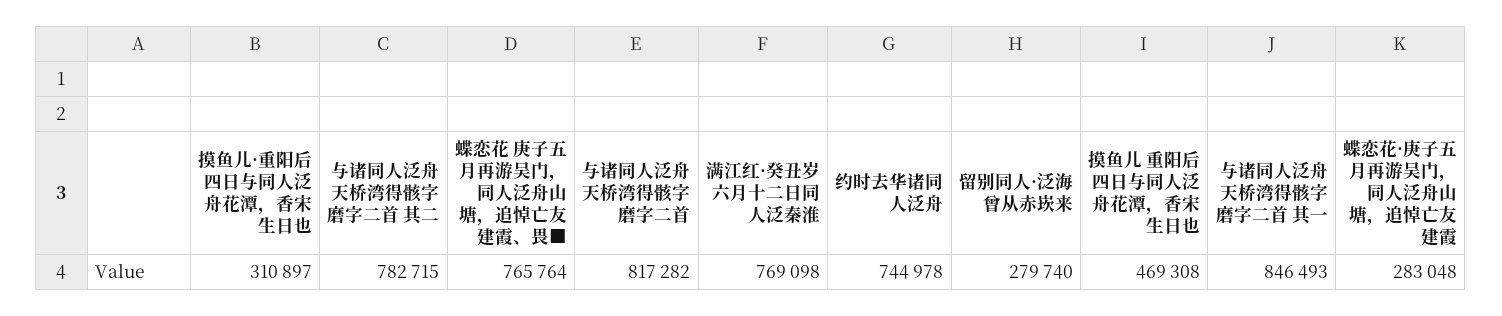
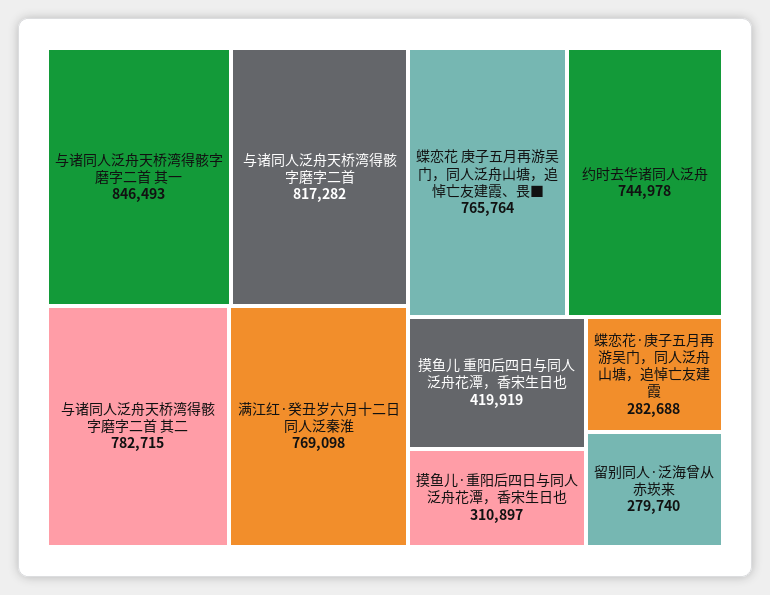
摸鱼儿 重阳后四日与同人泛舟花潭，香宋生日也: 469308 -> 419919
蝶恋花·庚子五月再游吴门，同人泛舟山塘，追悼亡友建霞: 283048 -> 282688

